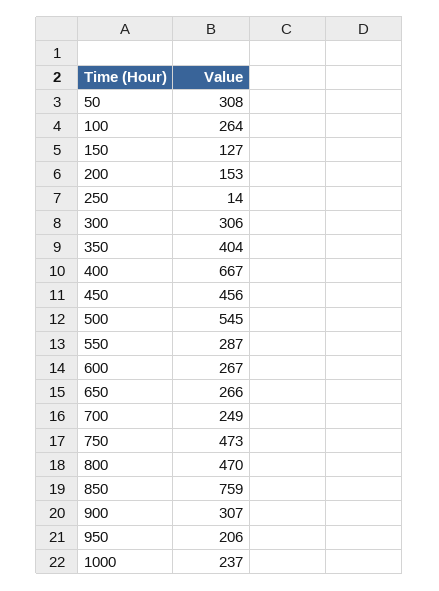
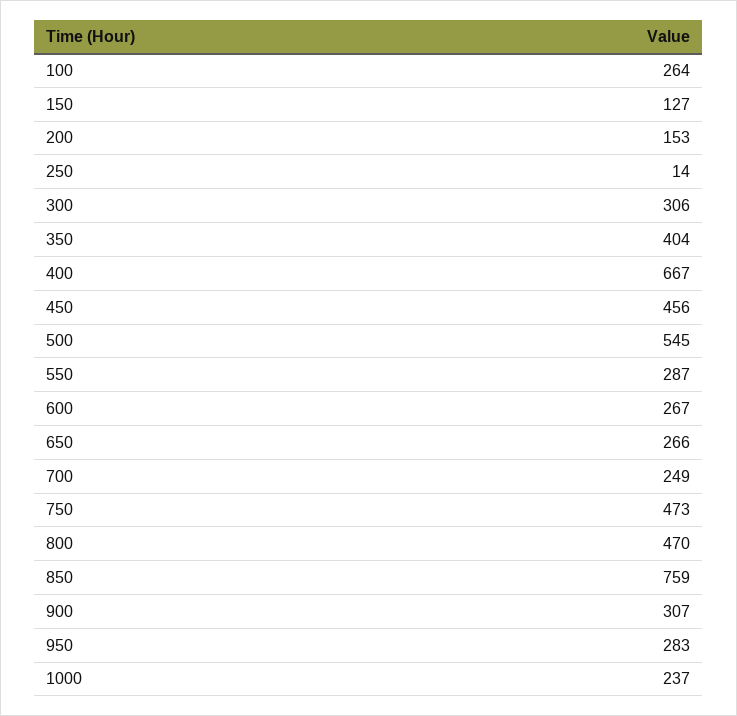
50: 308 -> none
950: 206 -> 283

